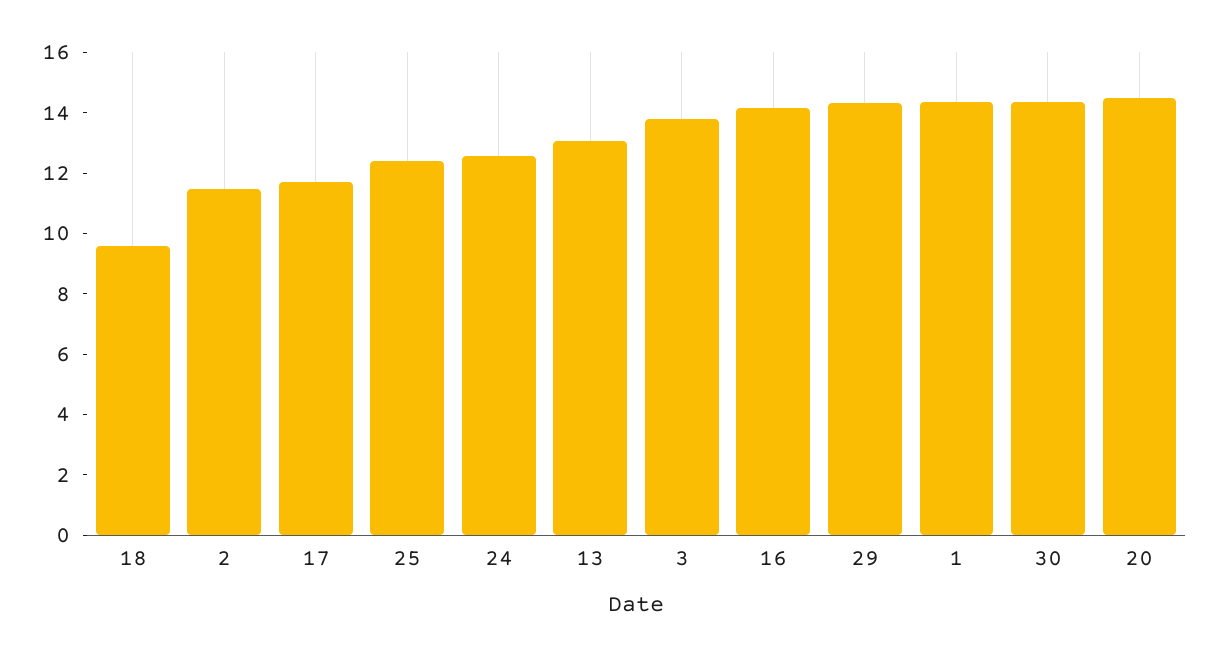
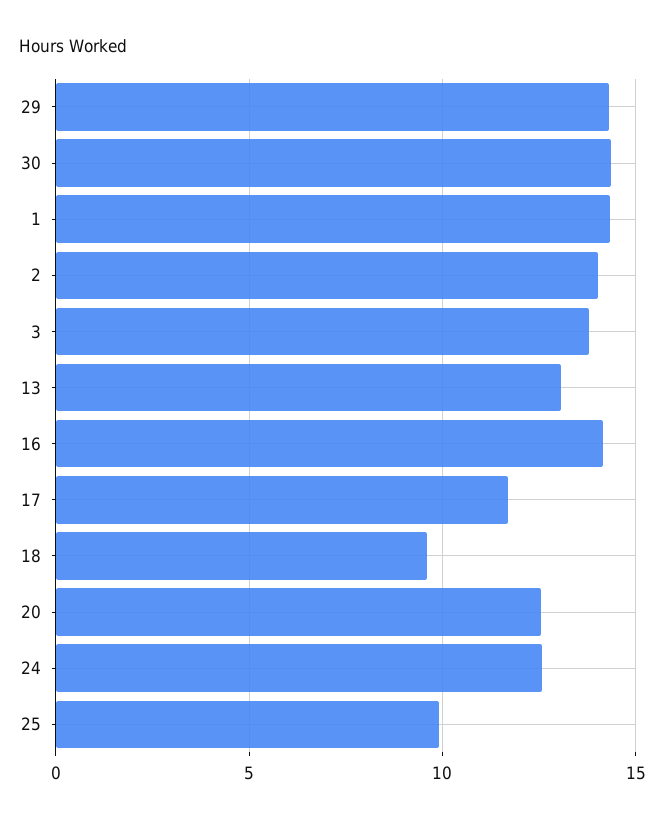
2: 11.5 -> 14
25: 12.5 -> 10
20: 14.5 -> 12.5

